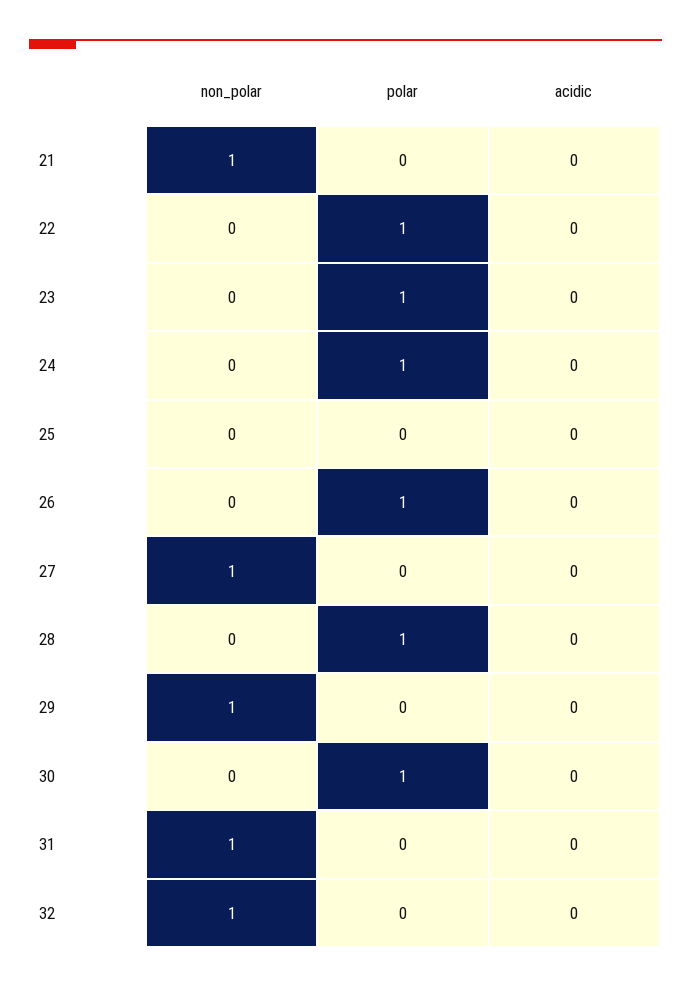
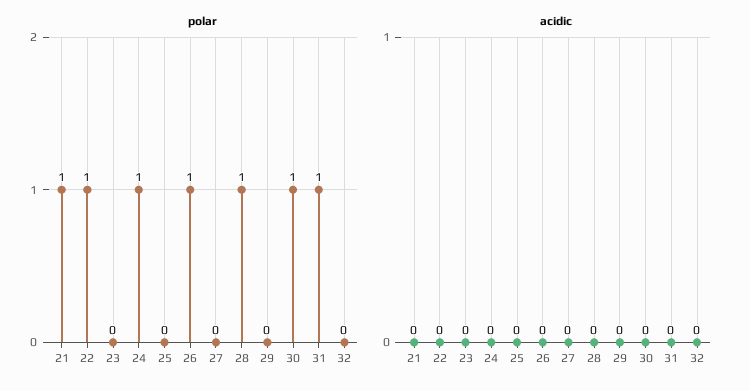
non_polar, 21: 1 -> none
polar, 21: 0 -> 1
non_polar, 22: 0 -> none
non_polar, 23: 0 -> none
polar, 23: 1 -> 0
non_polar, 24: 0 -> none
non_polar, 25: 0 -> none
non_polar, 26: 0 -> none
non_polar, 27: 1 -> none
non_polar, 28: 0 -> none
non_polar, 29: 1 -> none
non_polar, 30: 0 -> none
non_polar, 31: 1 -> none
polar, 31: 0 -> 1
non_polar, 32: 1 -> none

